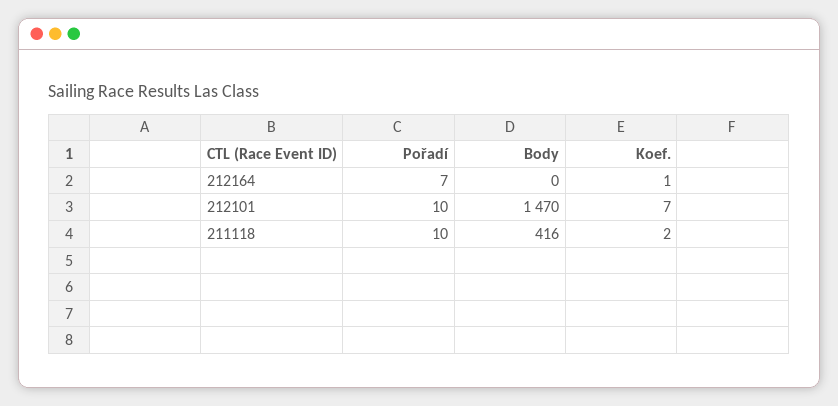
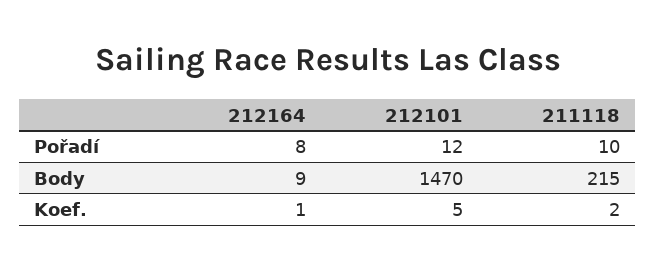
Pořadí, 212164: 7 -> 8
Body, 212164: 0 -> 9
Pořadí, 212101: 10 -> 12
Koef., 212101: 7 -> 5
Body, 211118: 416 -> 215

